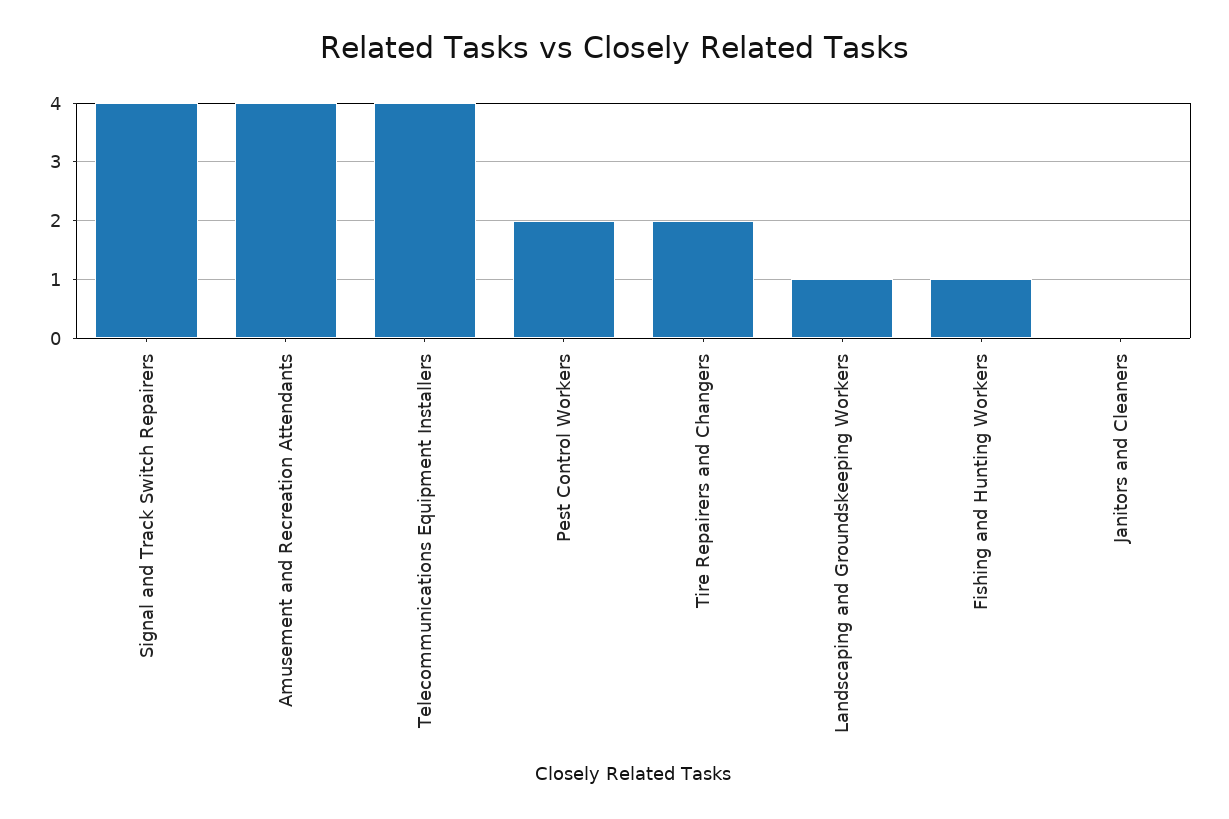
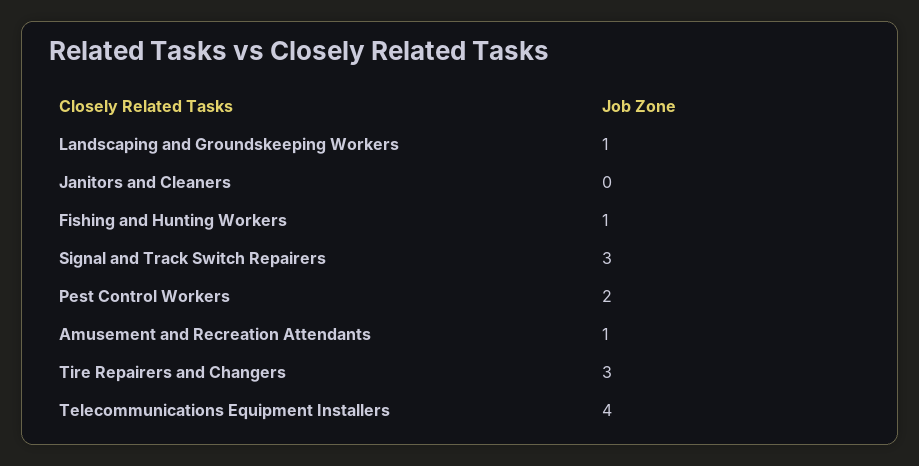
Signal and Track Switch Repairers: 4 -> 3
Amusement and Recreation Attendants: 4 -> 1
Tire Repairers and Changers: 2 -> 3

